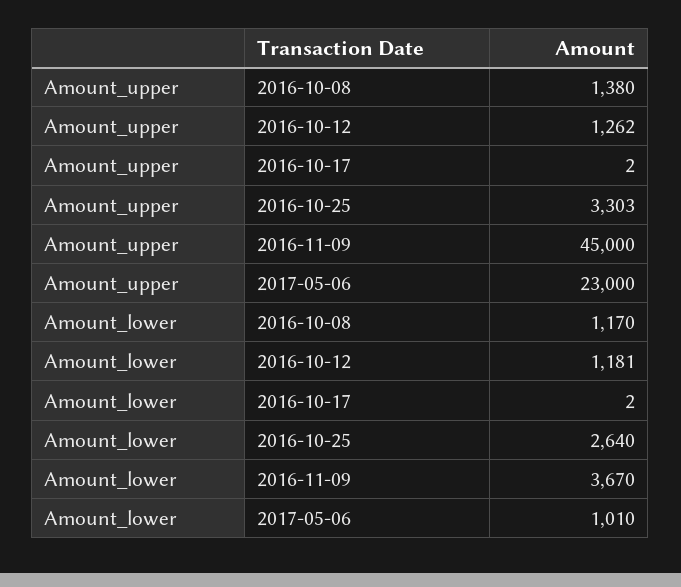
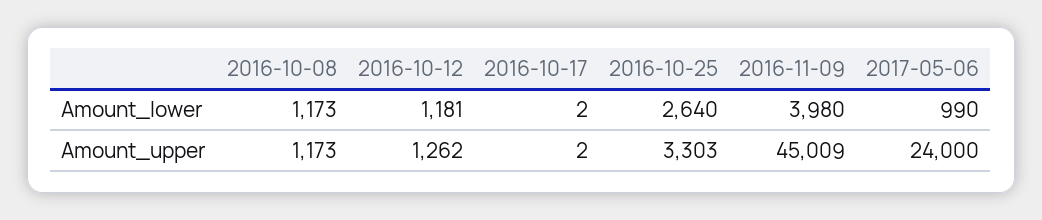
Amount_upper, 2016-10-08: 1380 -> 1173
Amount_upper, 2016-11-09: 45000 -> 45009
Amount_upper, 2017-05-06: 23000 -> 24000
Amount_lower, 2016-10-08: 1170 -> 1173
Amount_lower, 2016-11-09: 3670 -> 3980
Amount_lower, 2017-05-06: 1010 -> 990

